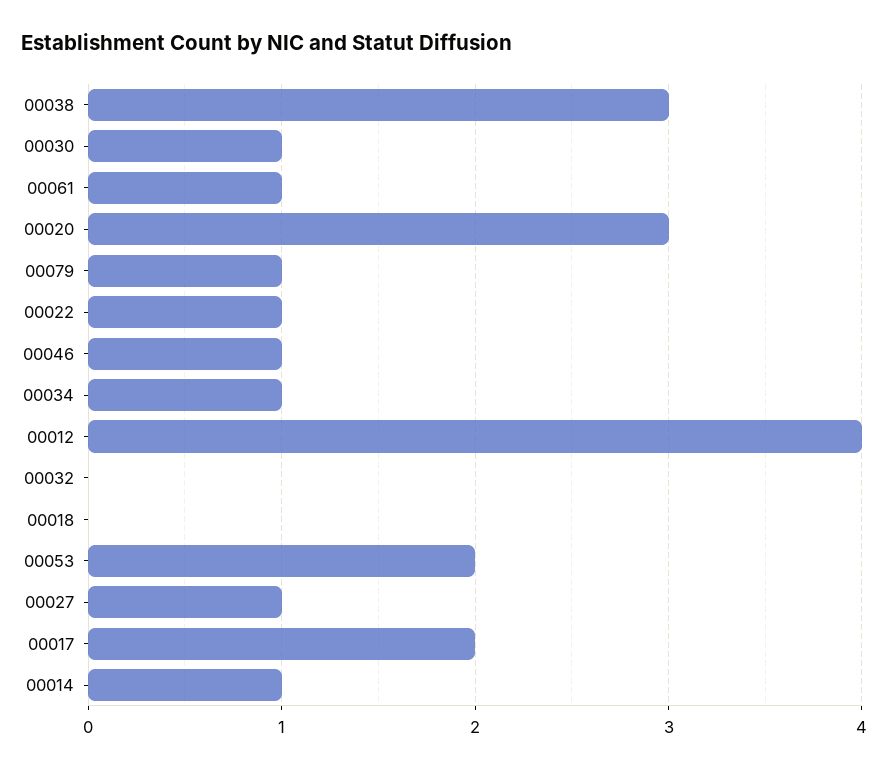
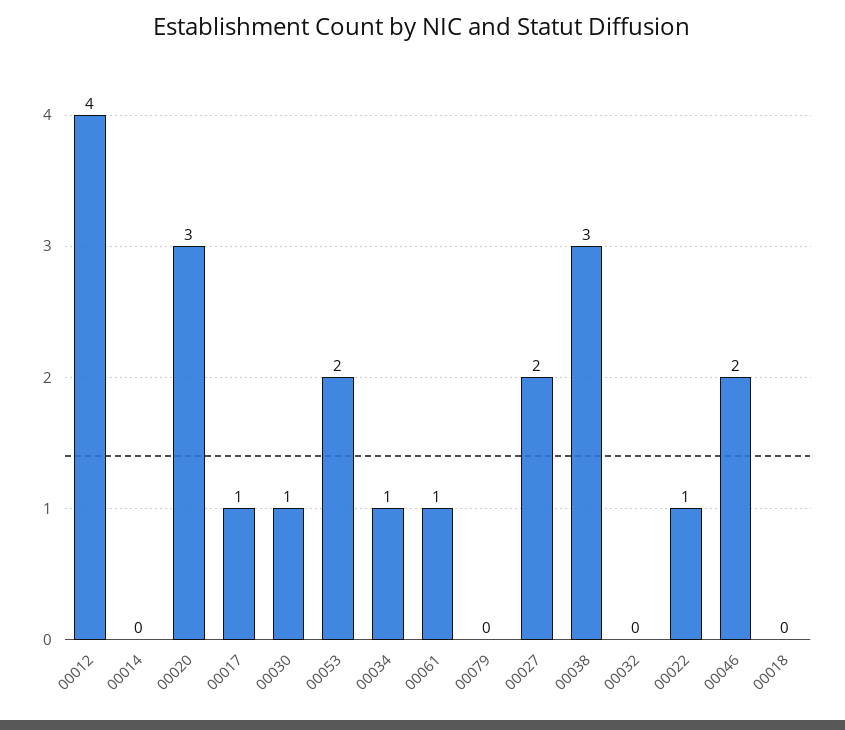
00079: 1 -> 0
00046: 1 -> 2
00027: 1 -> 2
00017: 2 -> 1
00014: 1 -> 0

